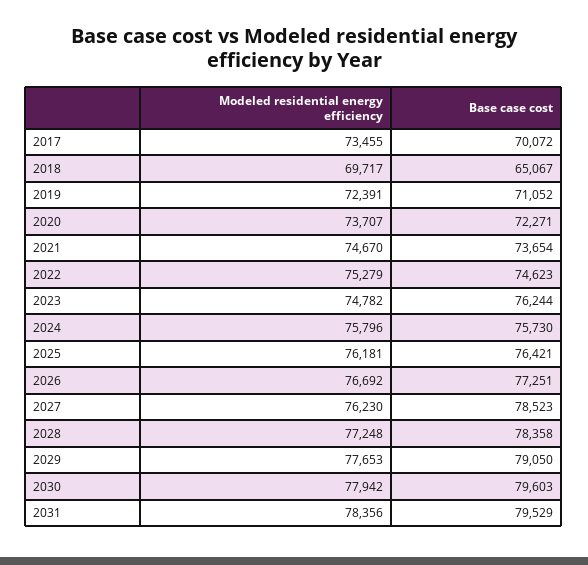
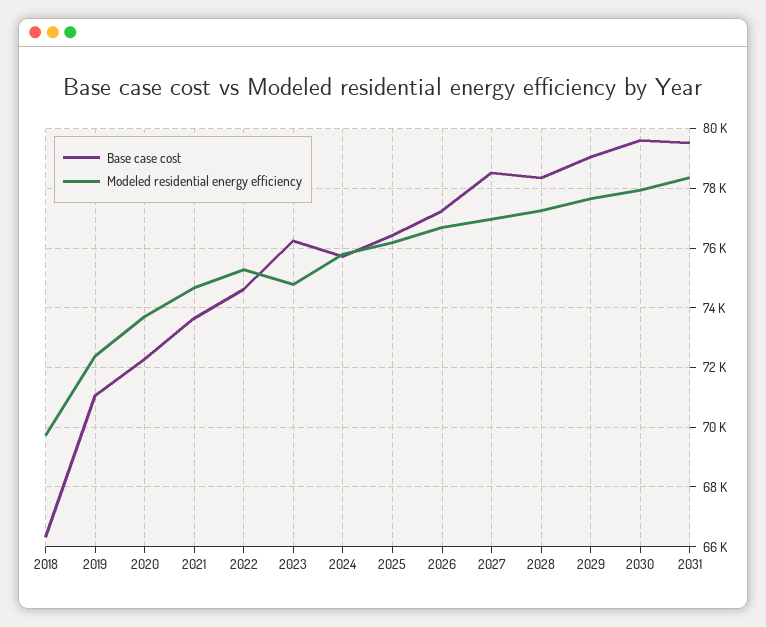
Modeled residential energy efficiency, 2017: 73455 -> none
Base case cost, 2017: 70072 -> none
Base case cost, 2018: 65067 -> 66250
Modeled residential energy efficiency, 2027: 76230 -> 77000

